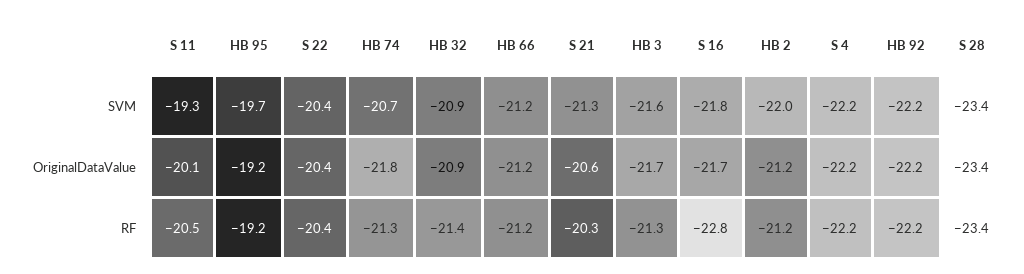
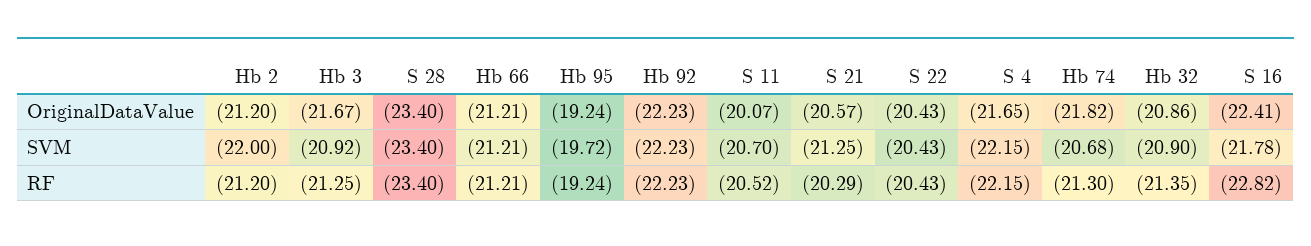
S 11, SVM: -19.3 -> -20.7
HB 3, SVM: -21.6 -> -20.92
S 16, OriginalDataValue: -21.7 -> -22.41
S 4, OriginalDataValue: -22.2 -> -21.65

